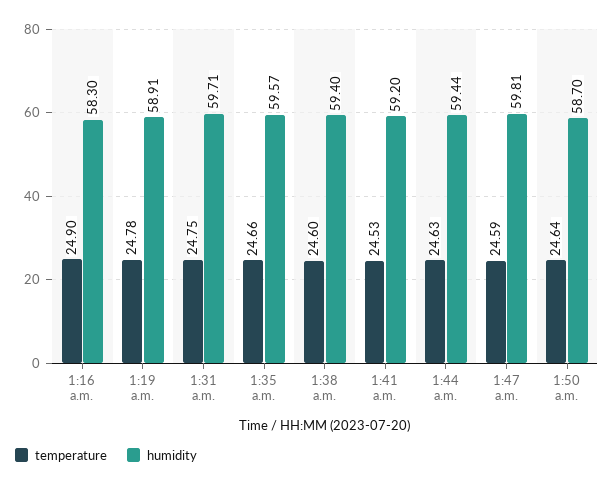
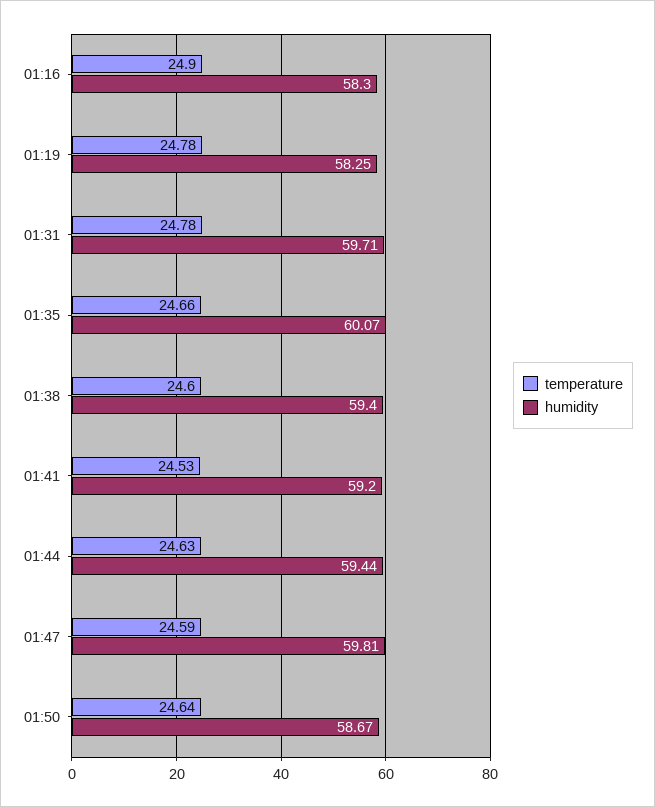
humidity, 1:19 a.m.: 58.91 -> 58.25
temperature, 1:31 a.m.: 24.75 -> 24.78
humidity, 1:35 a.m.: 59.57 -> 60.07
humidity, 1:50 a.m.: 58.7 -> 58.67

